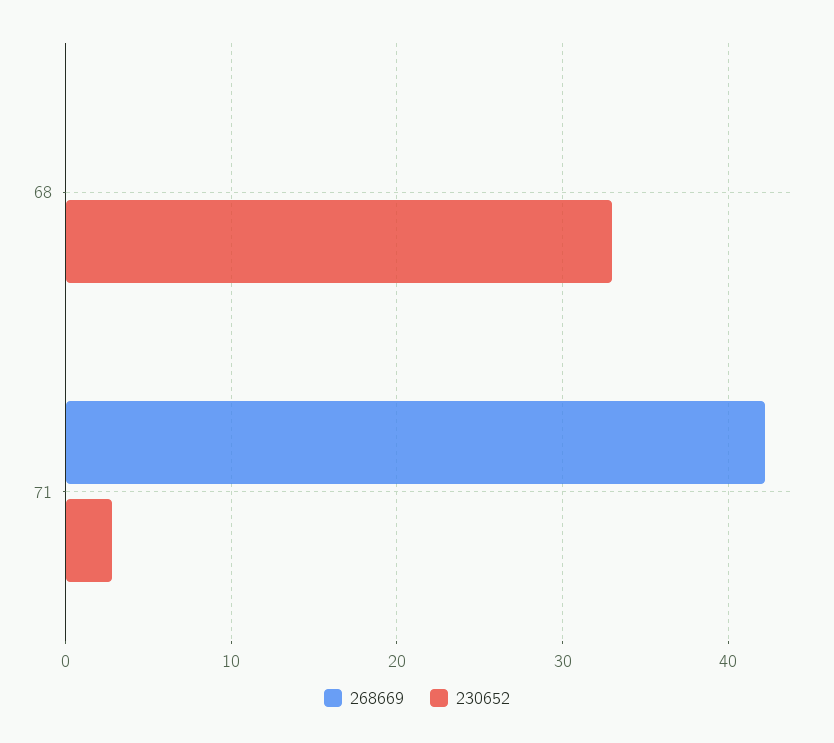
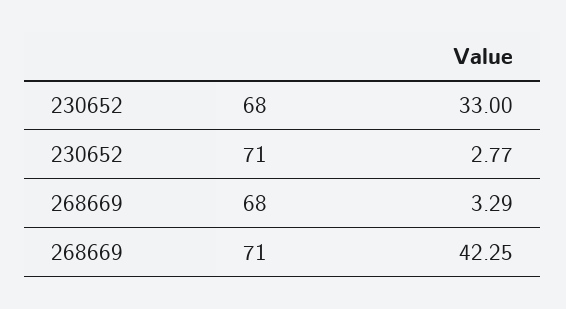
268669, 68: 0 -> 3.29

